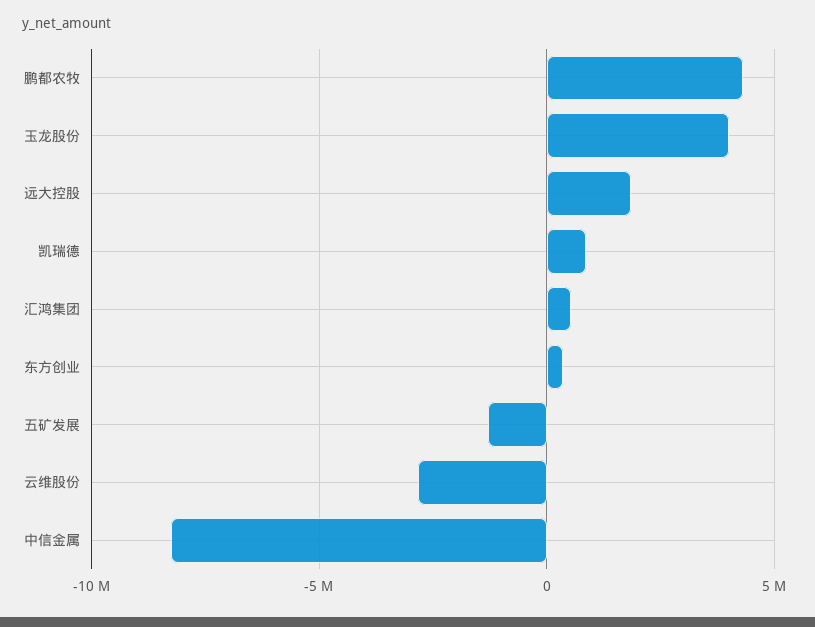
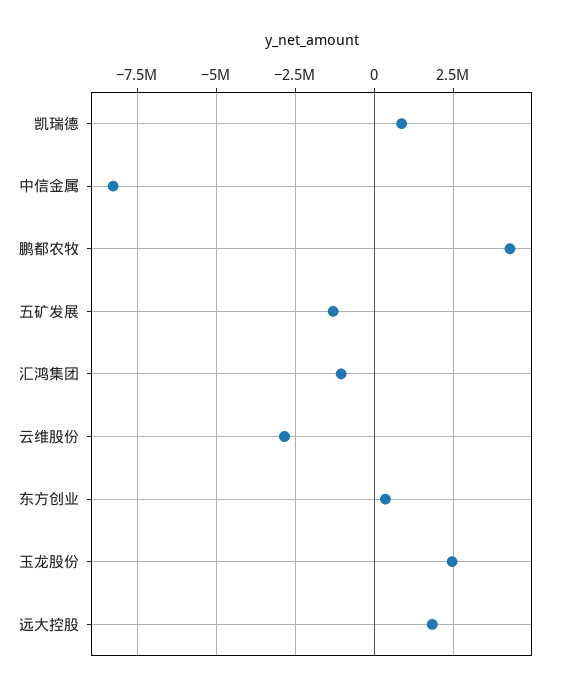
玉龙股份: 4000000 -> 2500000
汇鸿集团: 500000 -> -1000000

